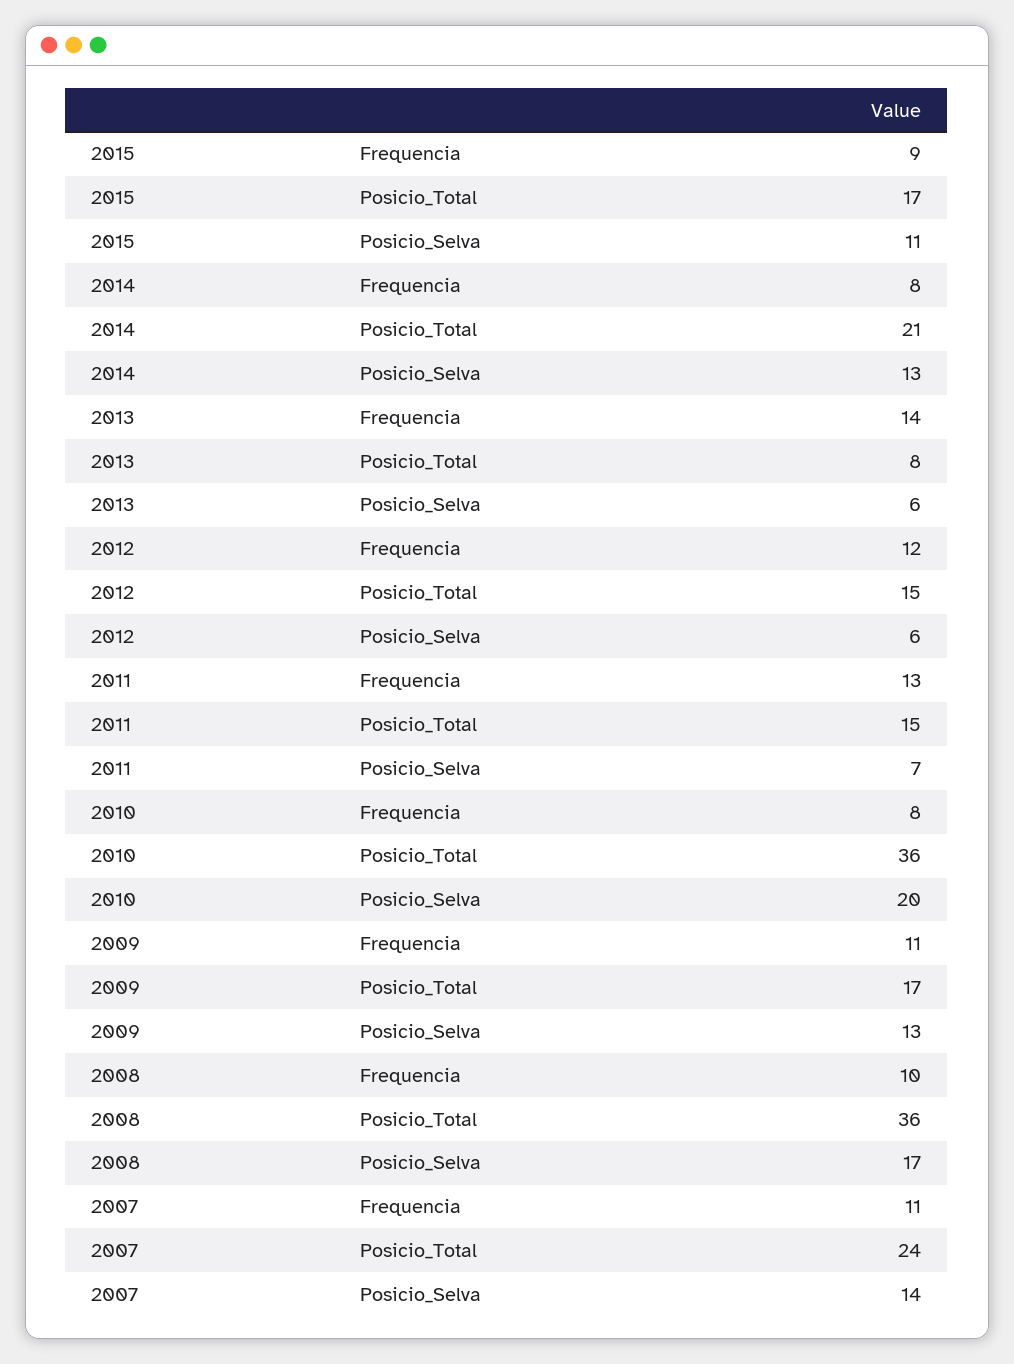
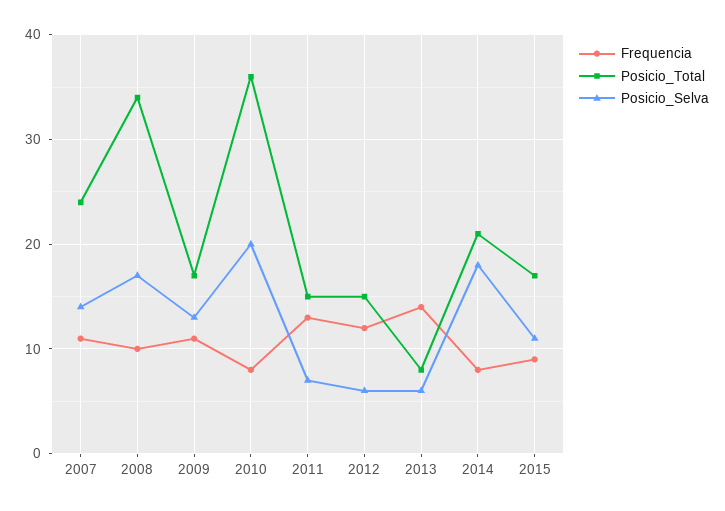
Posicio_Selva, 2014: 13 -> 18
Posicio_Total, 2008: 36 -> 34

